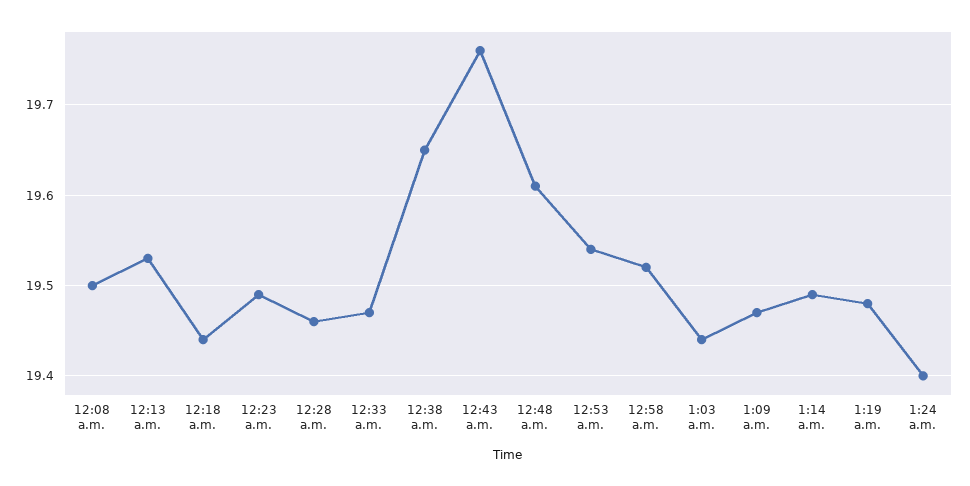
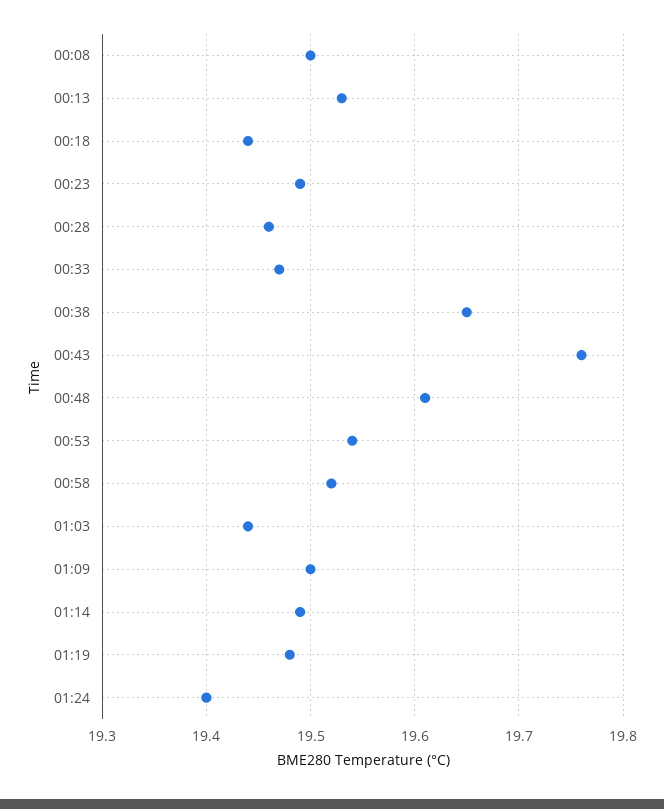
1:09 a.m.: 19.47 -> 19.5

